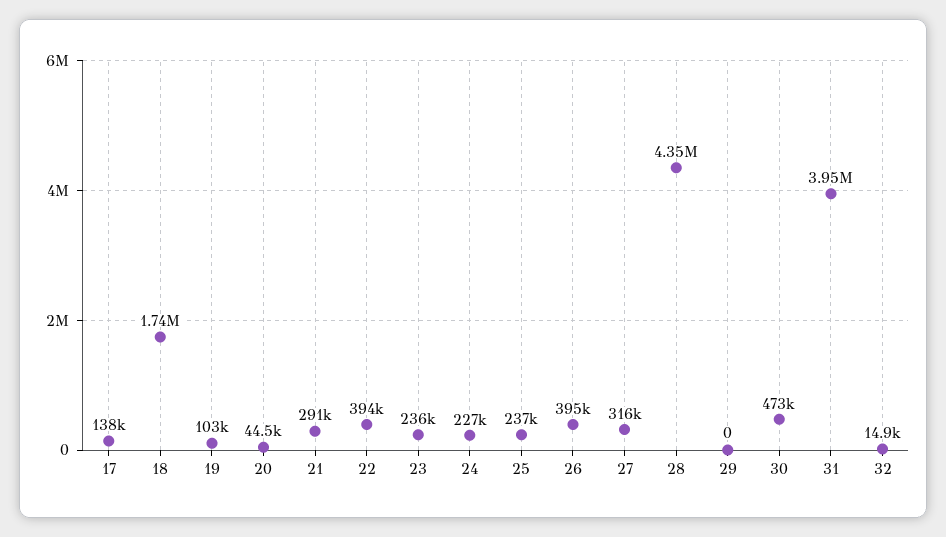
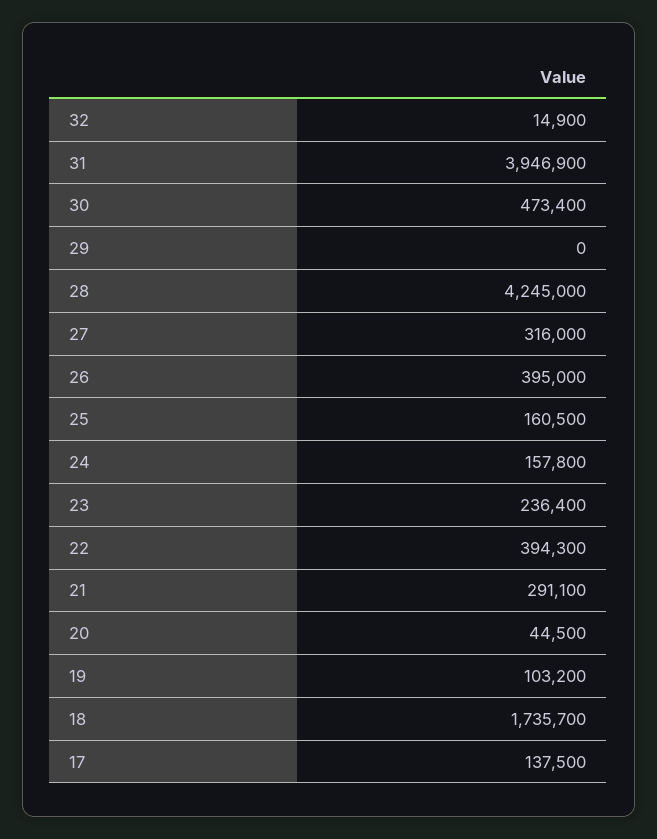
24: 227000 -> 157800
25: 237000 -> 160500
28: 4350000 -> 4245000

